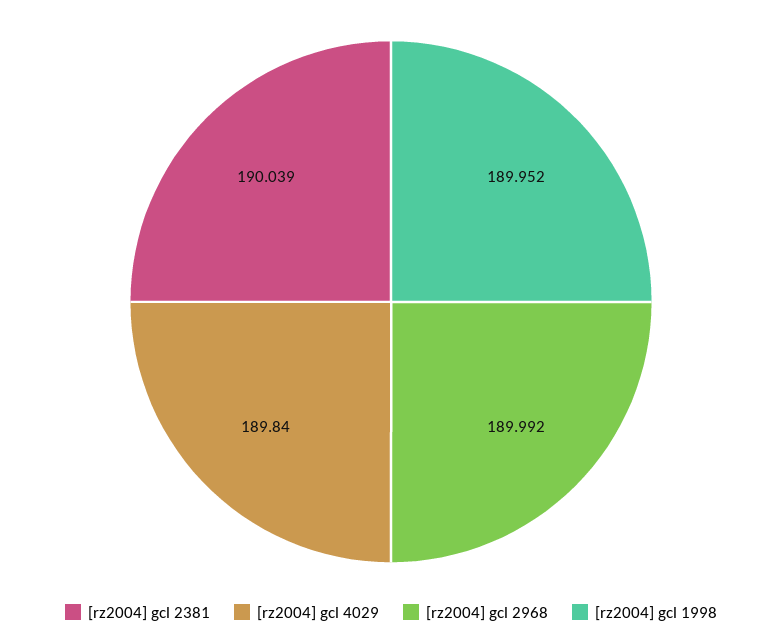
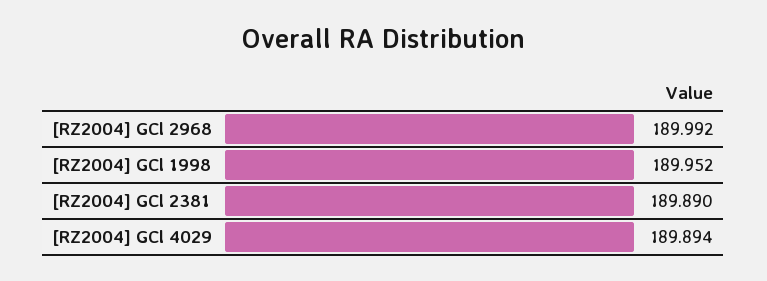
[rz2004] gcl 2381: 190.039 -> 189.89
[rz2004] gcl 4029: 189.84 -> 189.894

